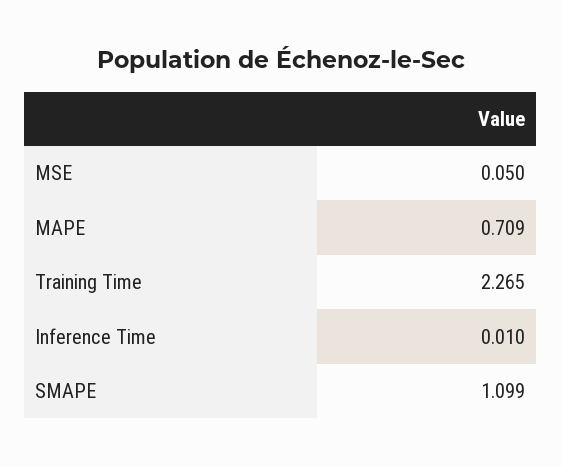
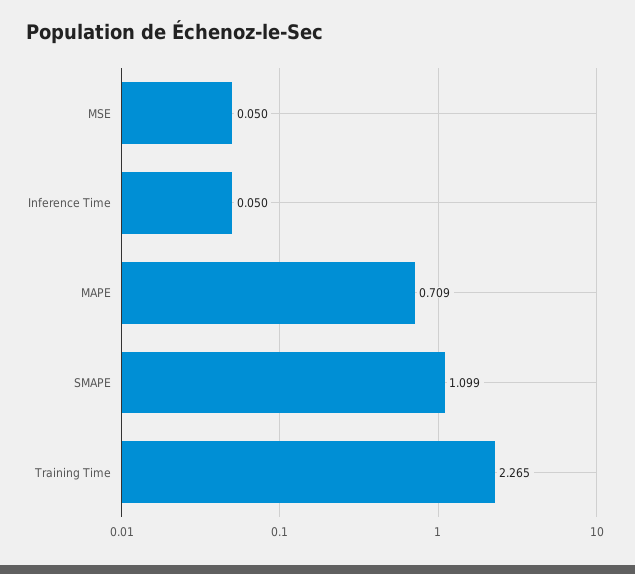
Inference Time: 0.01 -> 0.05

